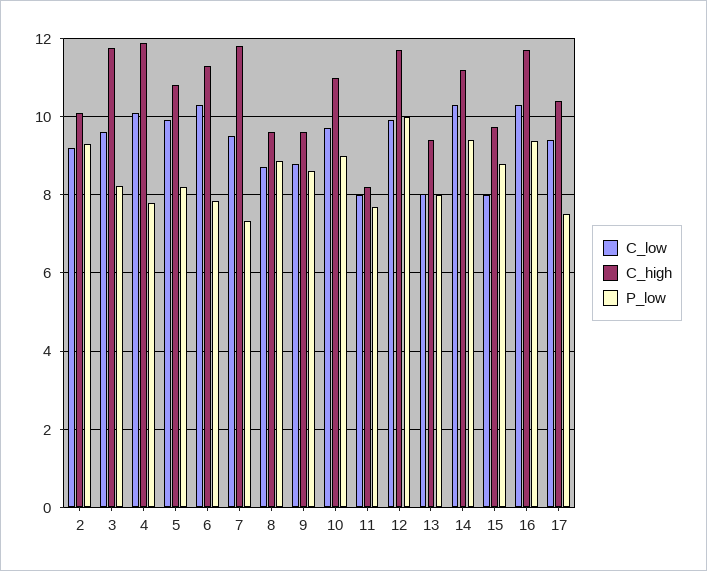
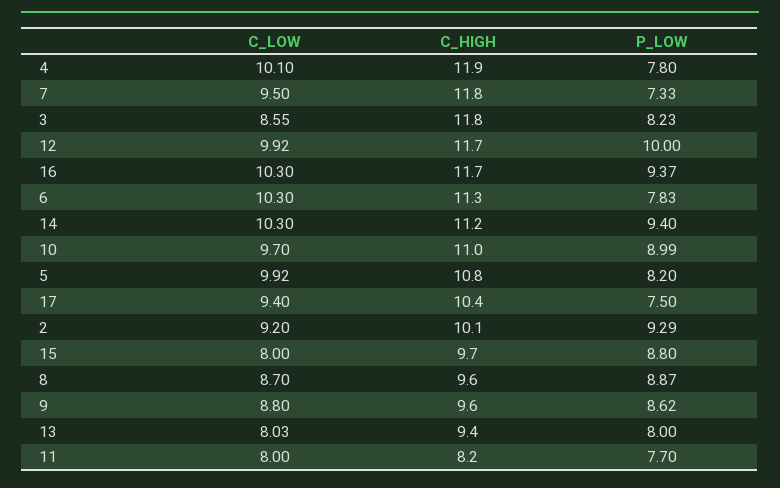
C_low, 3: 9.6 -> 8.55

